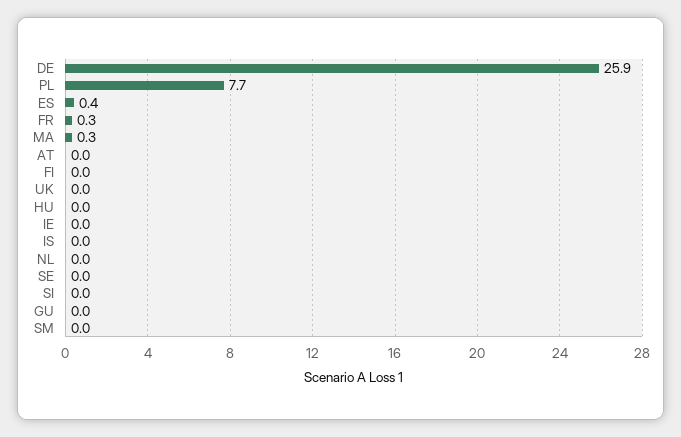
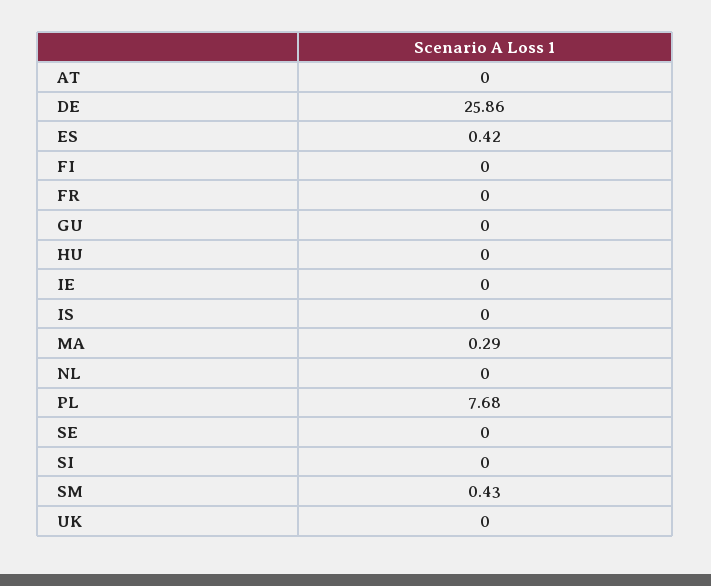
FR: 0.3 -> 0
SM: 0 -> 0.43

